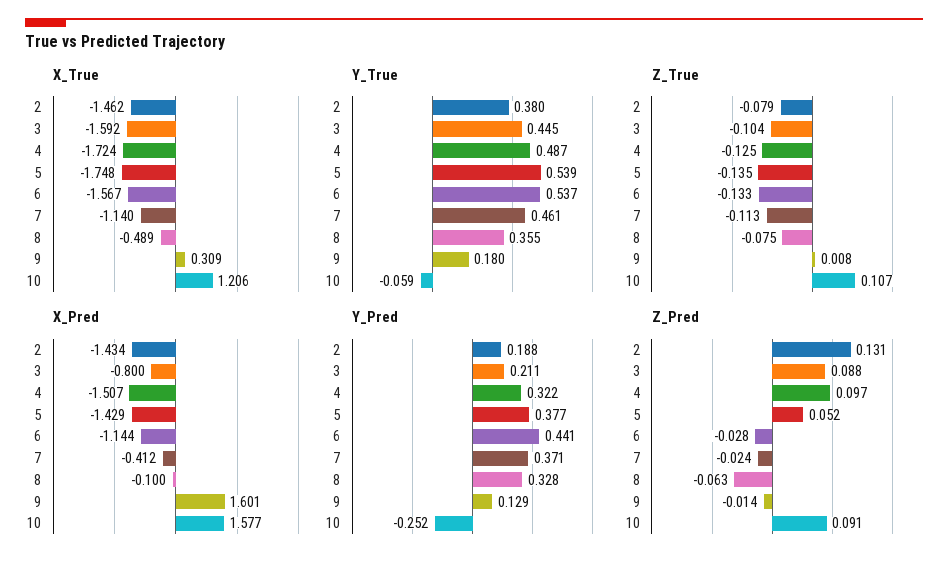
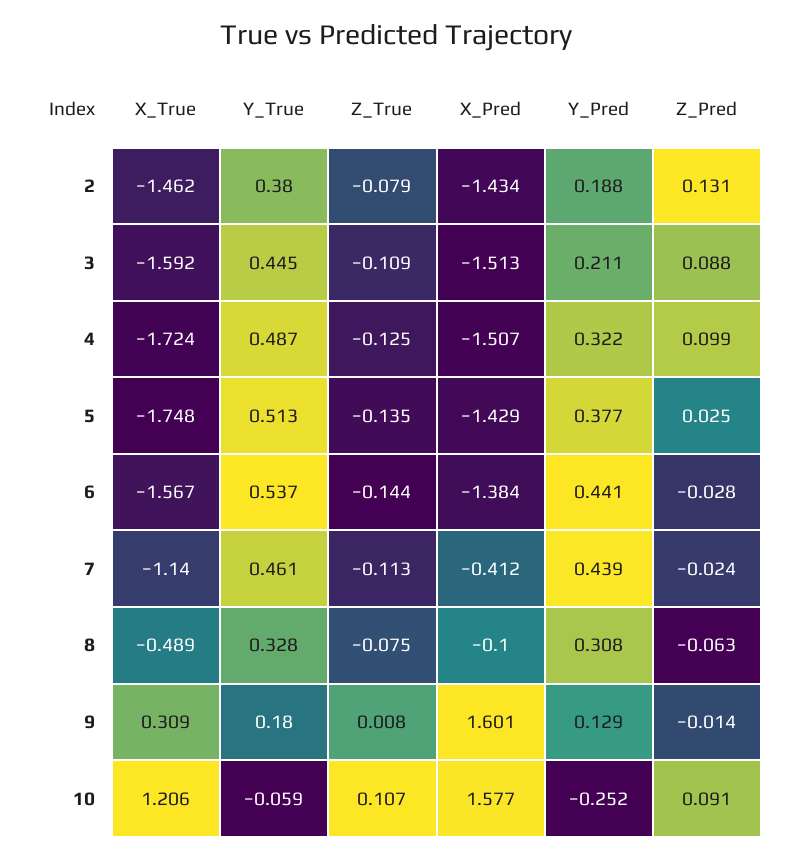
Y_True, 5: 0.539 -> 0.513
Y_True, 8: 0.355 -> 0.328
Z_True, 3: -0.104 -> -0.109
Z_True, 6: -0.133 -> -0.144
X_Pred, 3: -0.8 -> -1.513
X_Pred, 6: -1.144 -> -1.384
Y_Pred, 7: 0.371 -> 0.439
Y_Pred, 8: 0.328 -> 0.308
Z_Pred, 4: 0.097 -> 0.099
Z_Pred, 5: 0.052 -> 0.025

